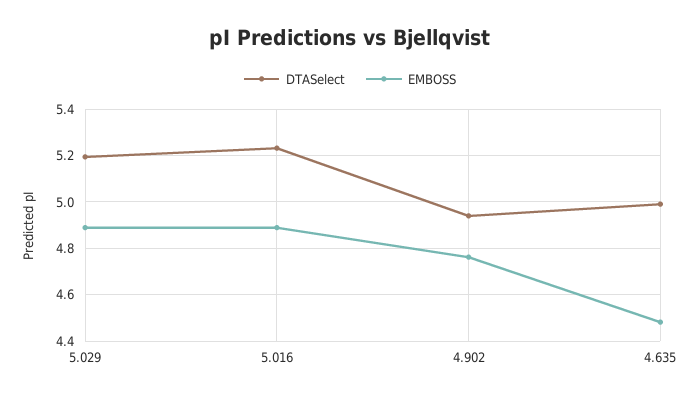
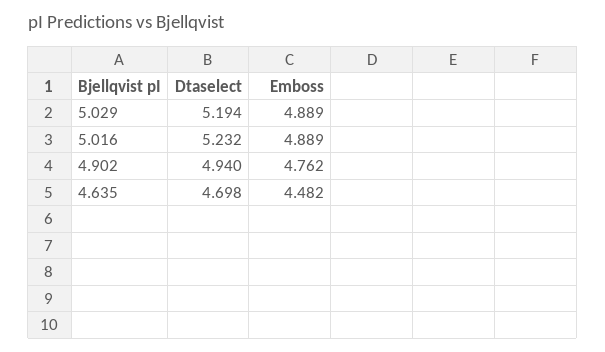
DTASelect, 4.635: 5 -> 4.698

